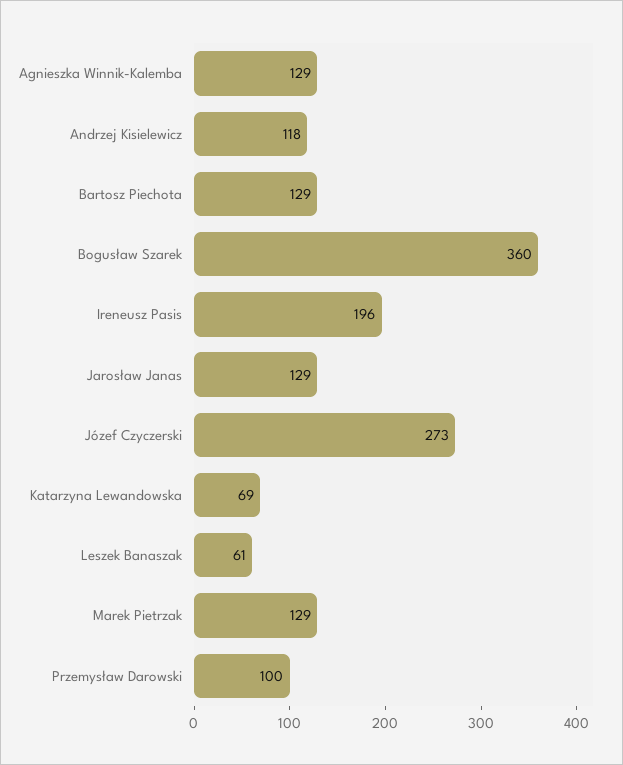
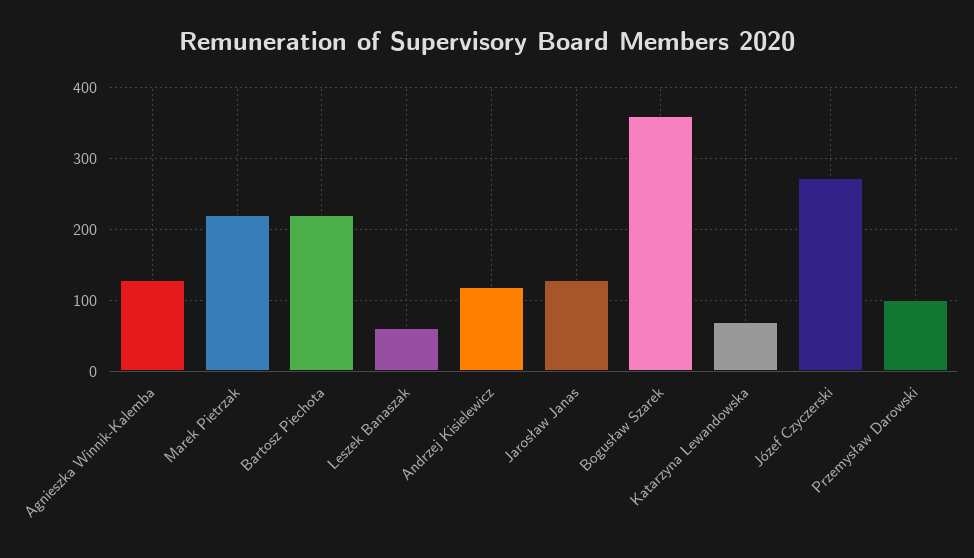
Bartosz Piechota: 129 -> 220
Ireneusz Pasis: 196 -> none
Marek Pietrzak: 129 -> 220

